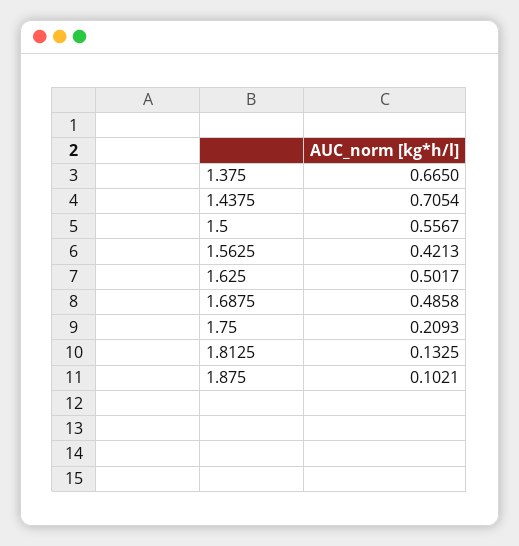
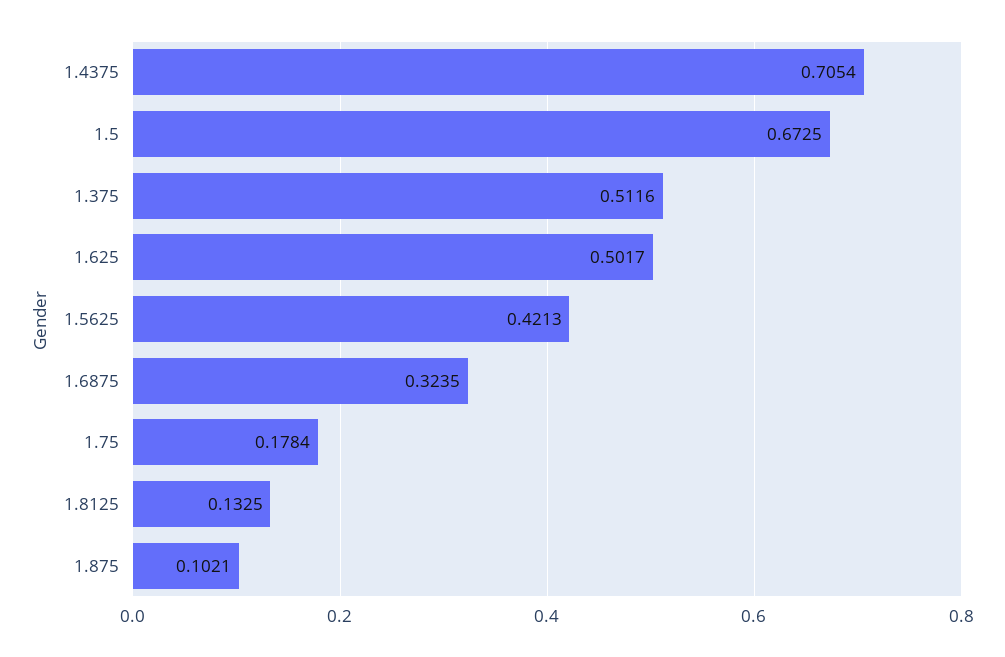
1.375: 0.665 -> 0.5116
1.5: 0.5567 -> 0.6725
1.6875: 0.4858 -> 0.3235
1.75: 0.2093 -> 0.1784

